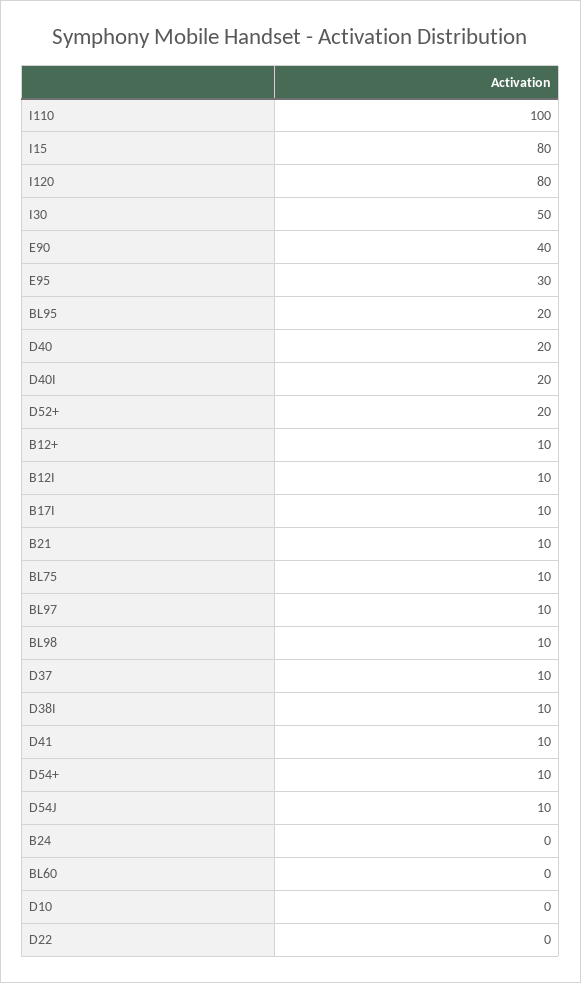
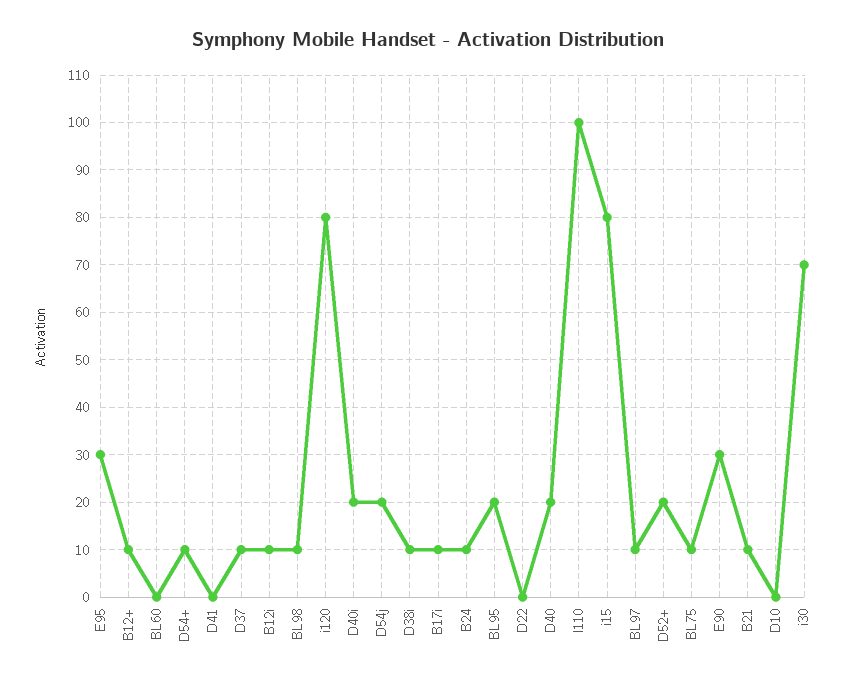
I30: 50 -> 70
E90: 40 -> 30
D41: 10 -> 0
D54J: 10 -> 20
B24: 0 -> 10

